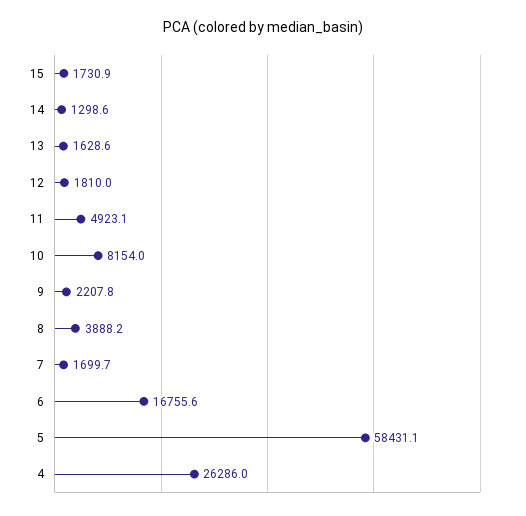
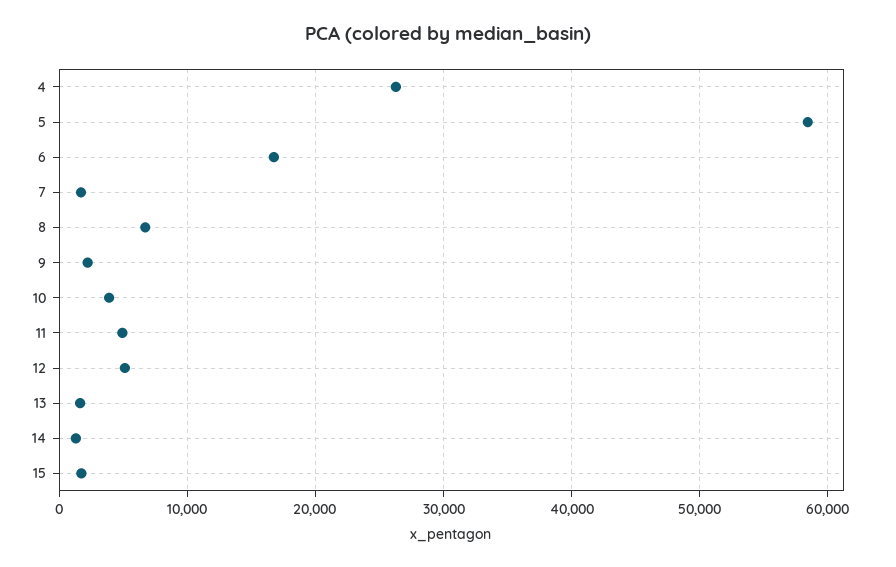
12: 1810 -> 5000
10: 8154 -> 4000
8: 3888.2 -> 7000

